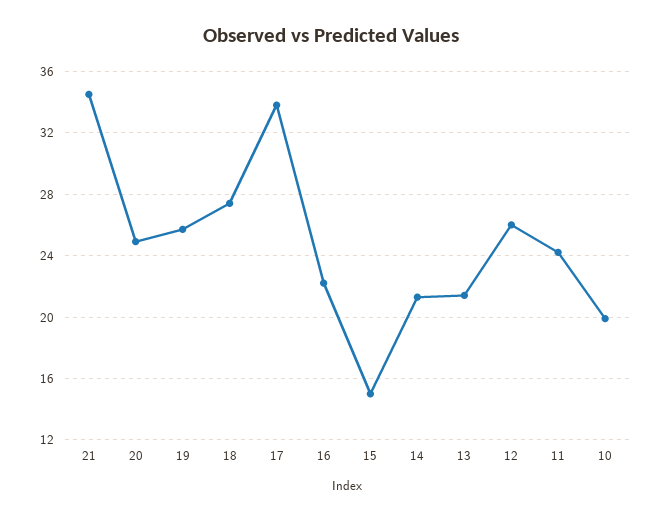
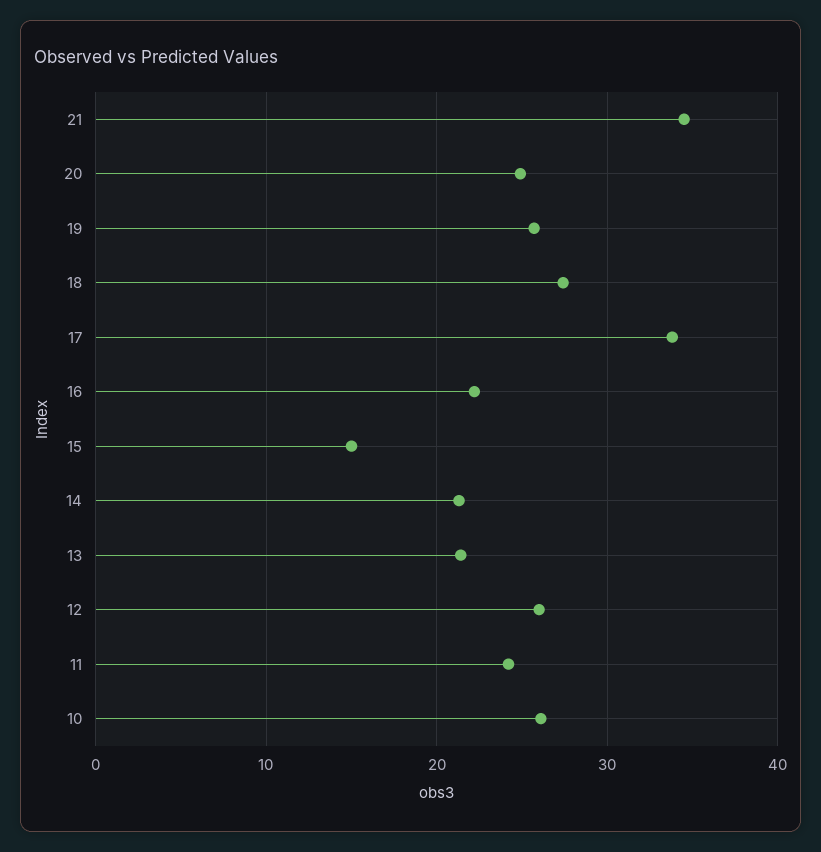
10: 20 -> 26

